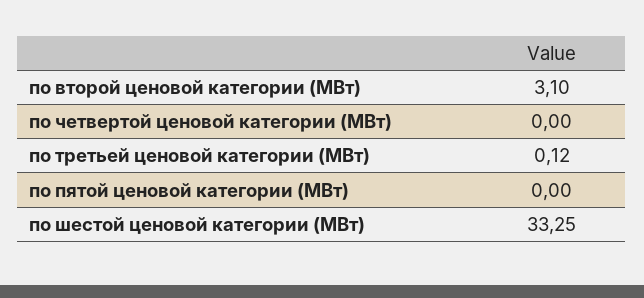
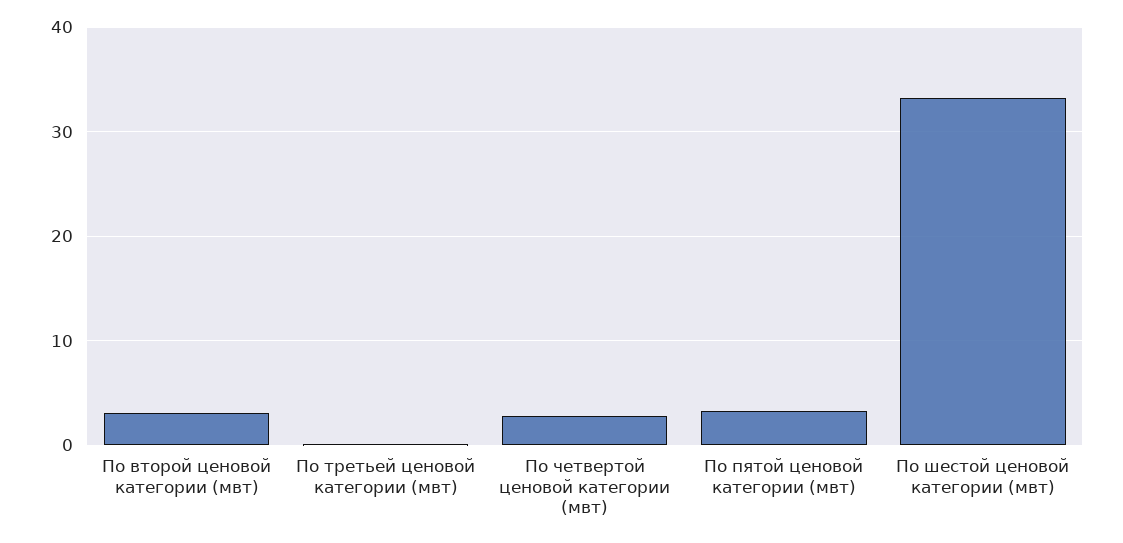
по четвертой ценовой категории (МВт): 0 -> 3
по пятой ценовой категории (МВт): 0 -> 3

